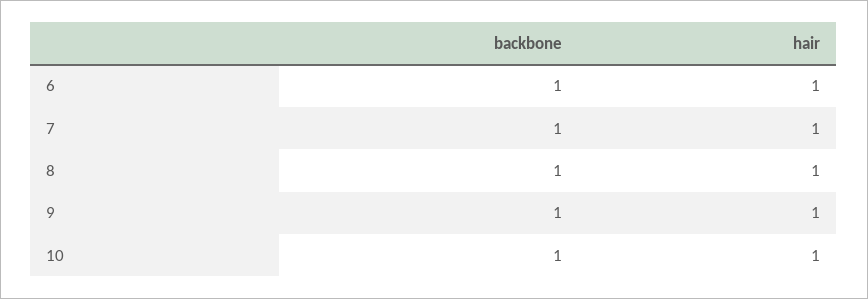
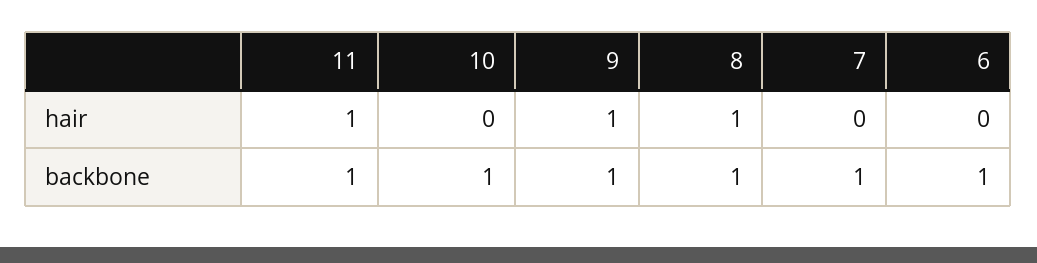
hair, 6: 1 -> 0
hair, 7: 1 -> 0
hair, 10: 1 -> 0
hair, 11: none -> 1
backbone, 11: none -> 1

